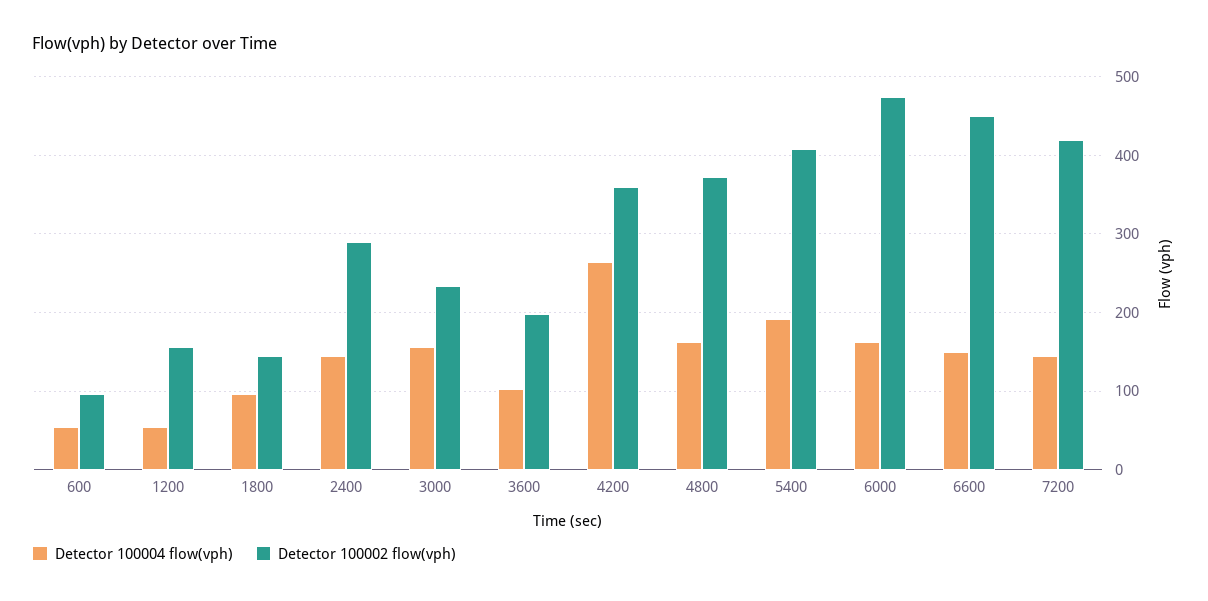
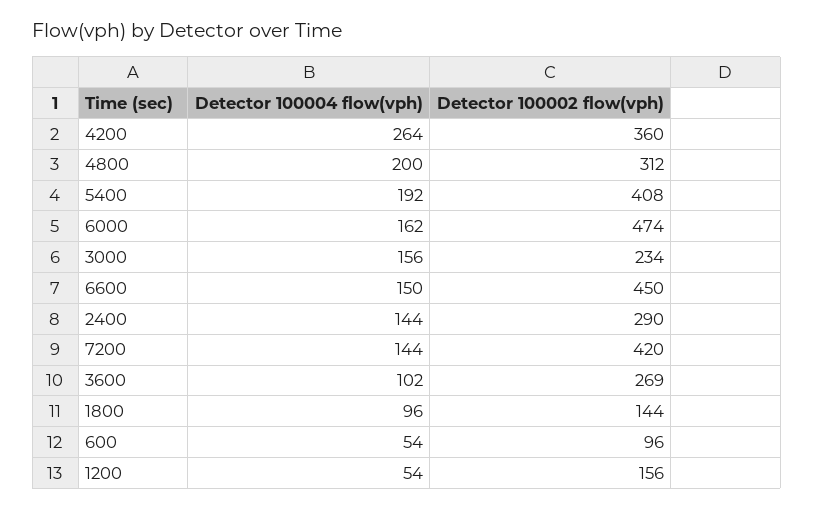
Detector 100002 flow(vph), 3600: 200 -> 269
Detector 100004 flow(vph), 4800: 160 -> 200
Detector 100002 flow(vph), 4800: 370 -> 312

